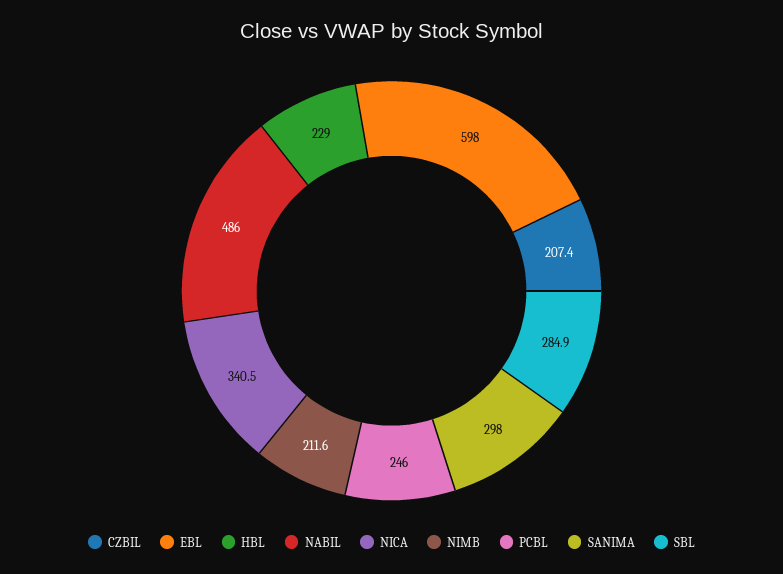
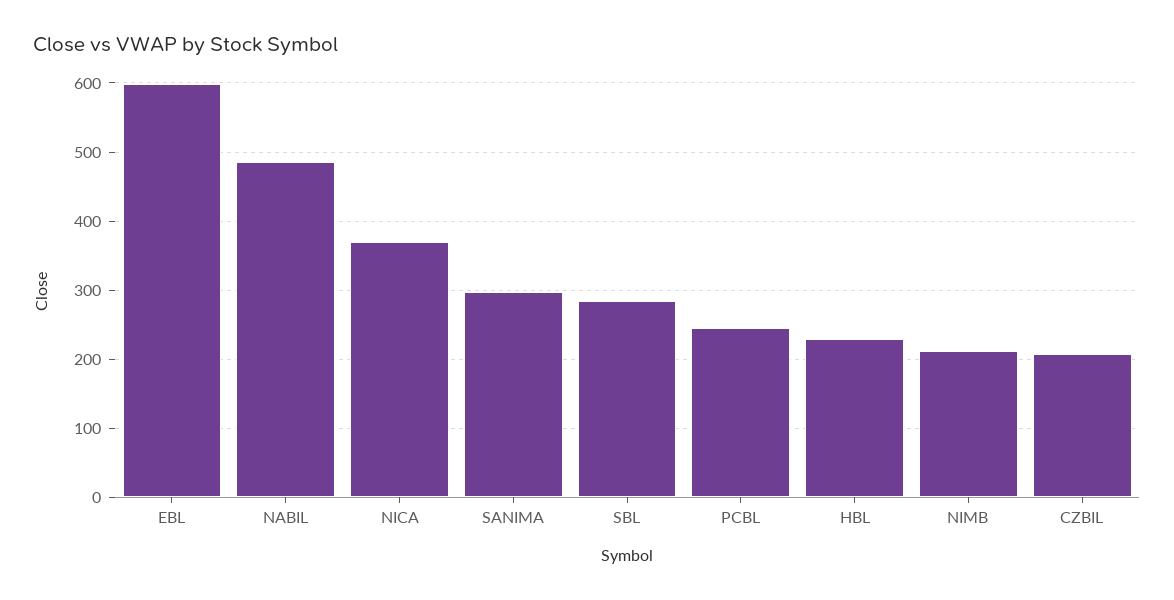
NICA: 340.5 -> 370

